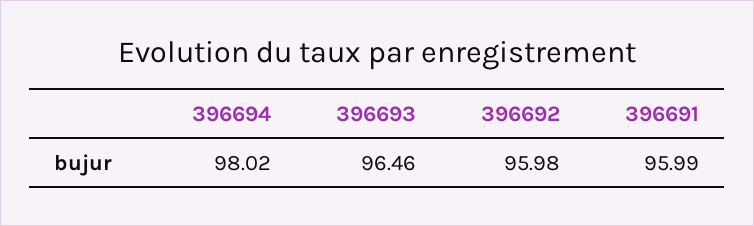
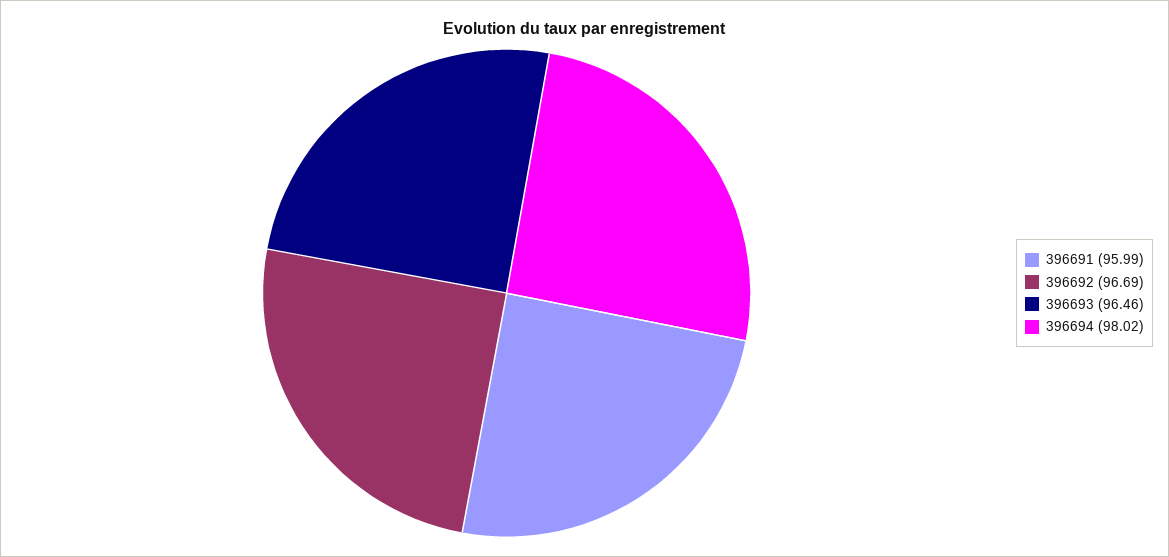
396692: 95.98 -> 96.69

